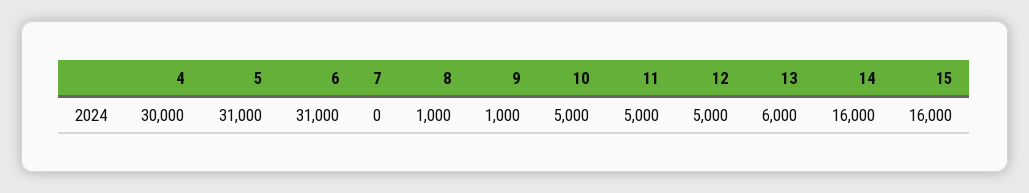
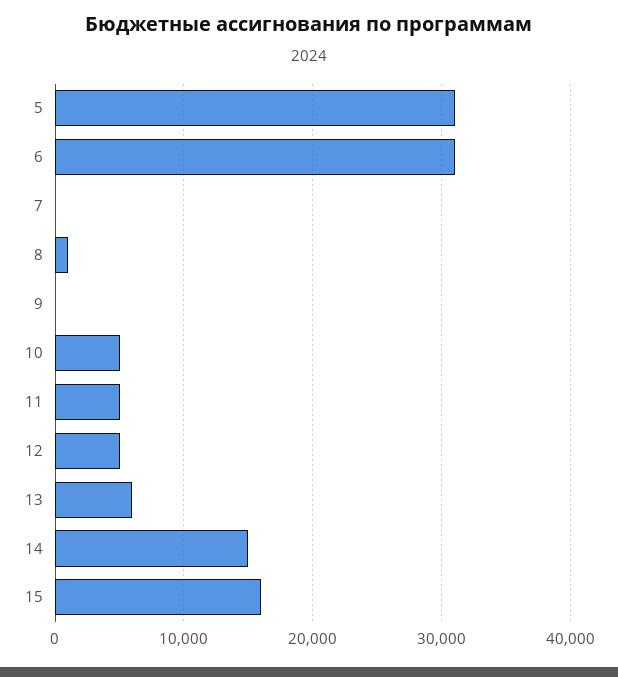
4: 30000 -> none
9: 1000 -> 0
14: 16000 -> 15000

